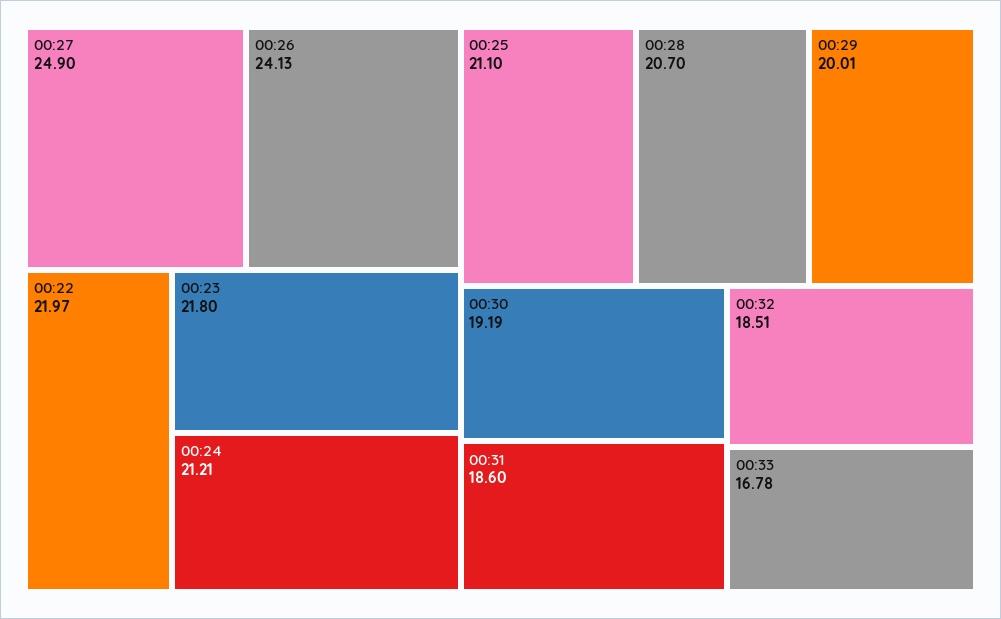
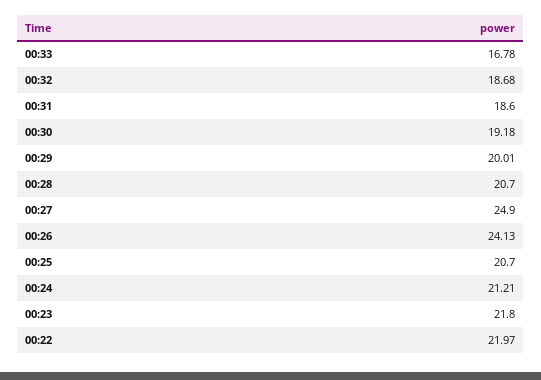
00:25: 21.1 -> 20.7
00:30: 19.19 -> 19.18
00:32: 18.51 -> 18.68

